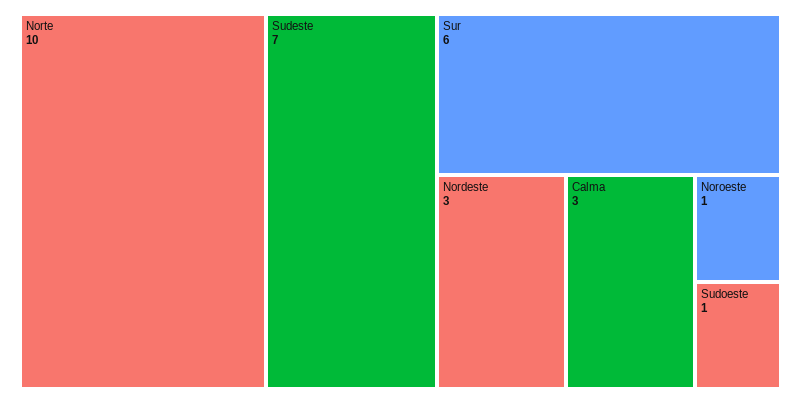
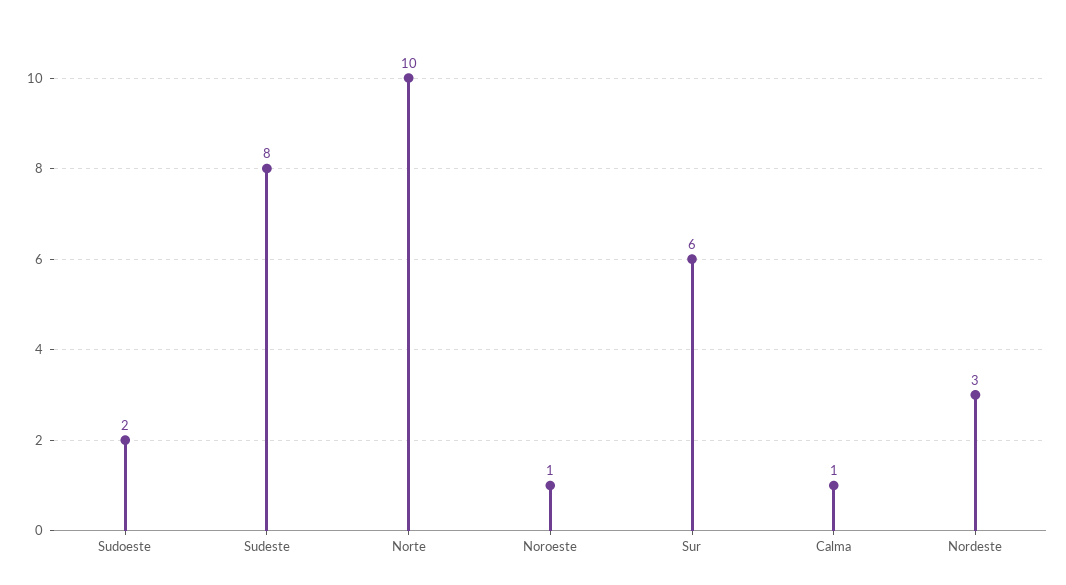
Sudeste: 7 -> 8
Calma: 3 -> 1
Sudoeste: 1 -> 2

